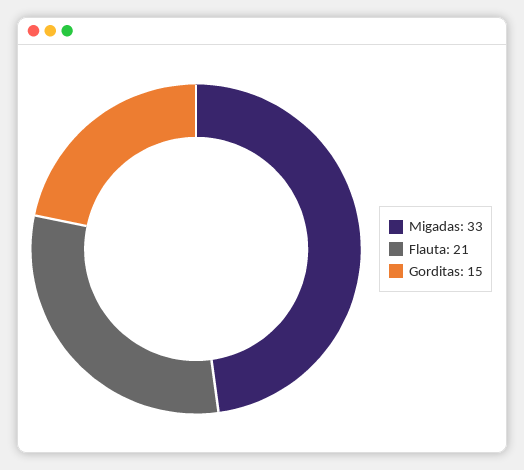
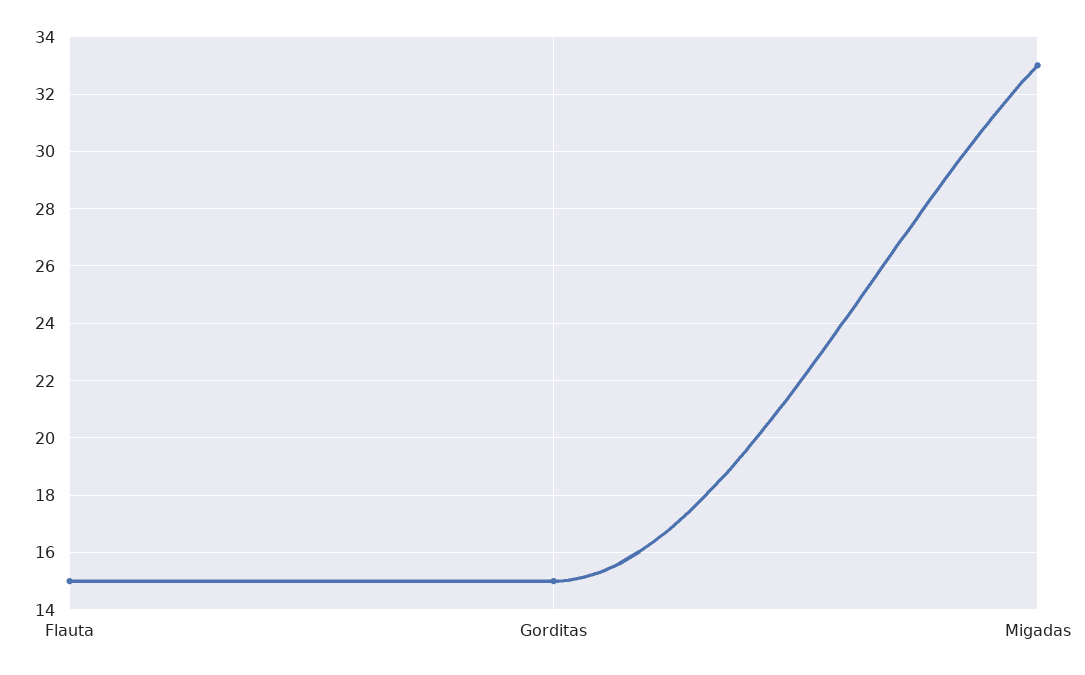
Flauta: 21 -> 15

